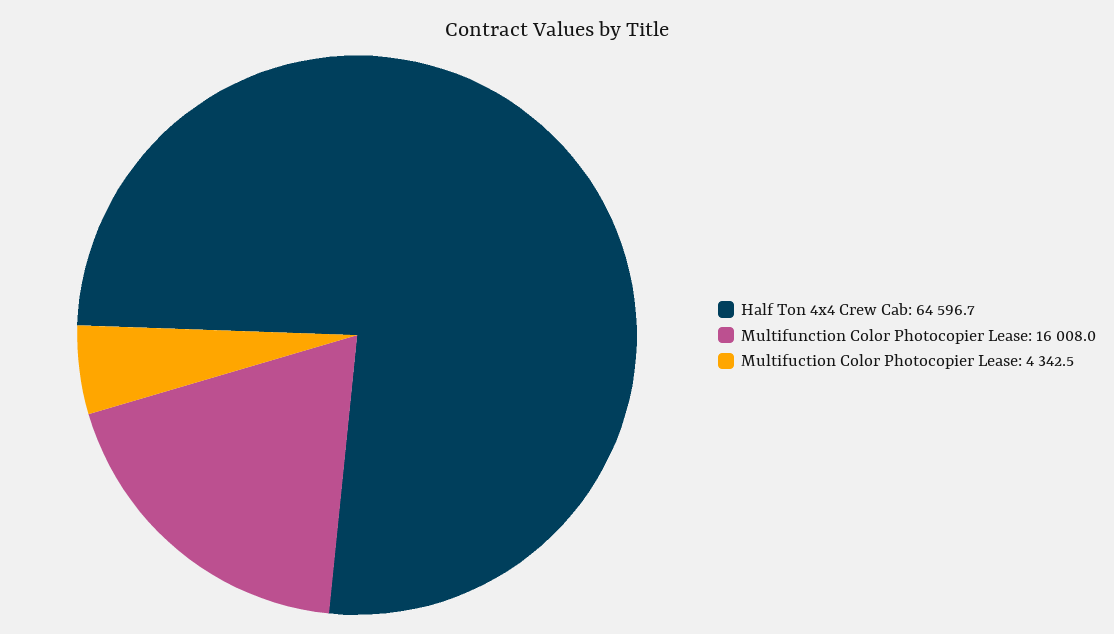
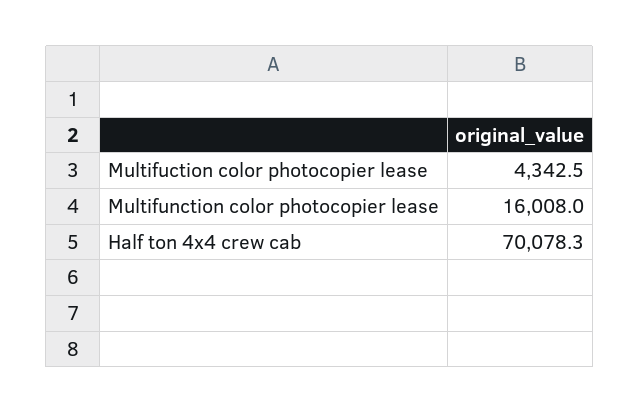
Half Ton 4x4 Crew Cab: 64596.7 -> 70078.3

